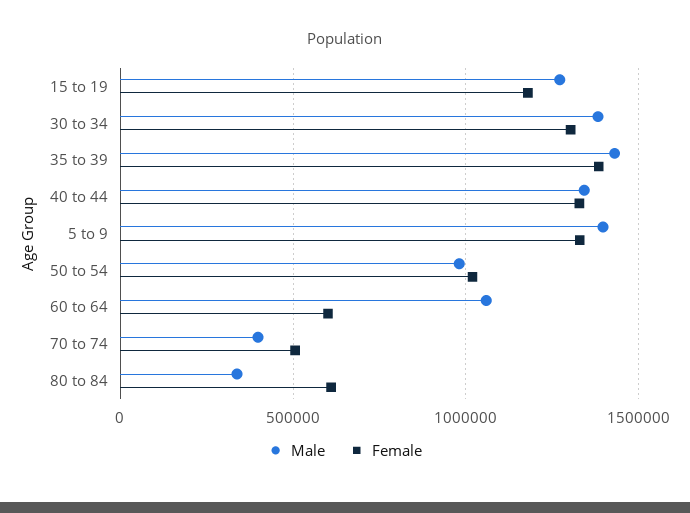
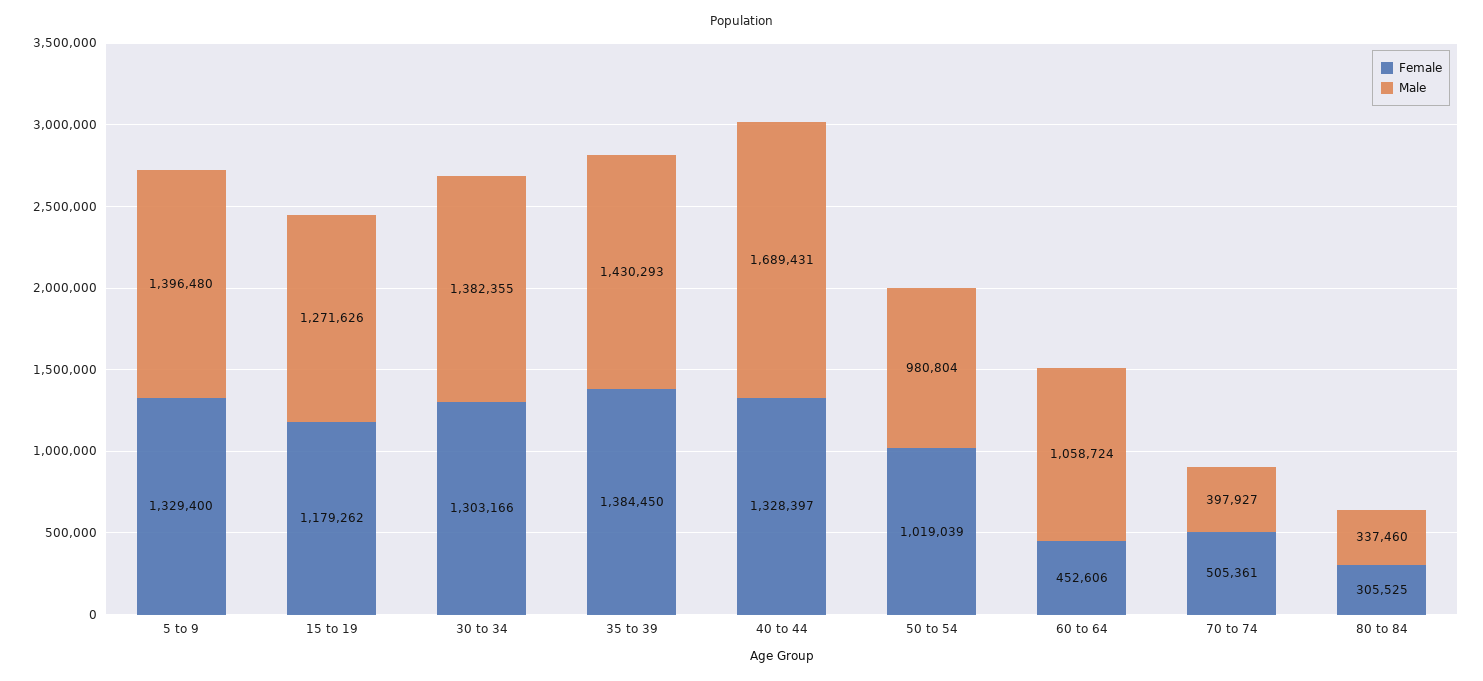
Male, 40 to 44: 1350000 -> 1689431
Female, 60 to 64: 600000 -> 452606
Female, 80 to 84: 600000 -> 305525

